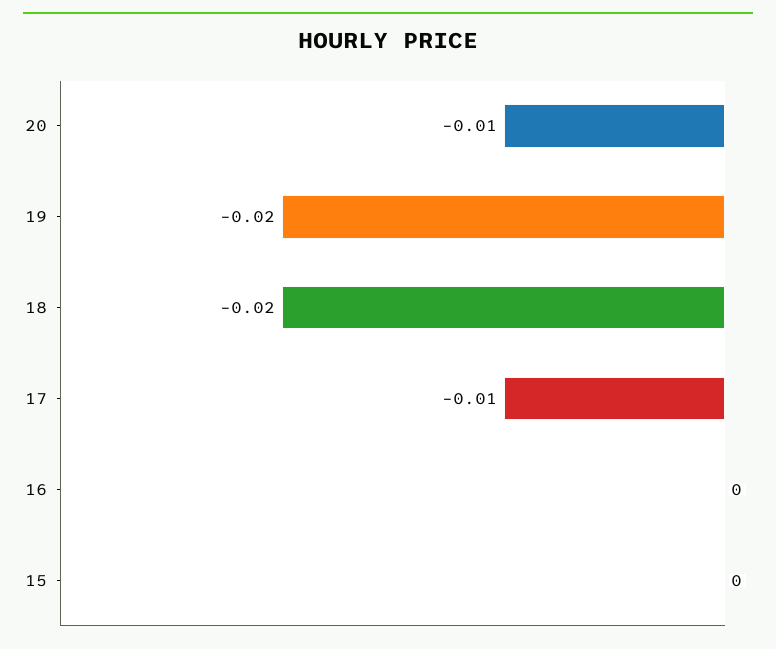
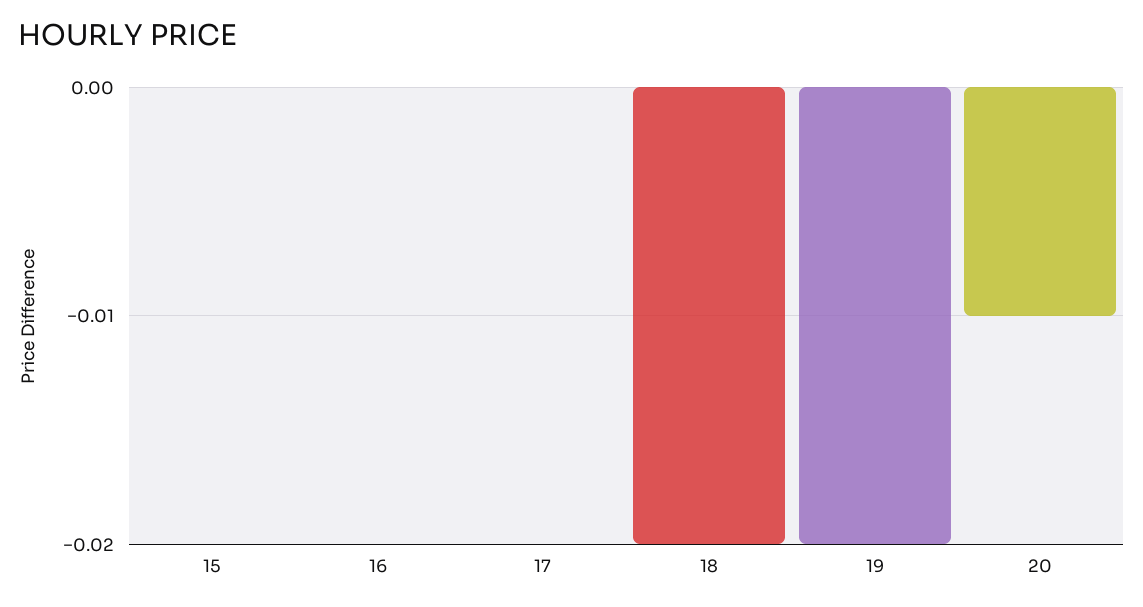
17: -0.01 -> 0

